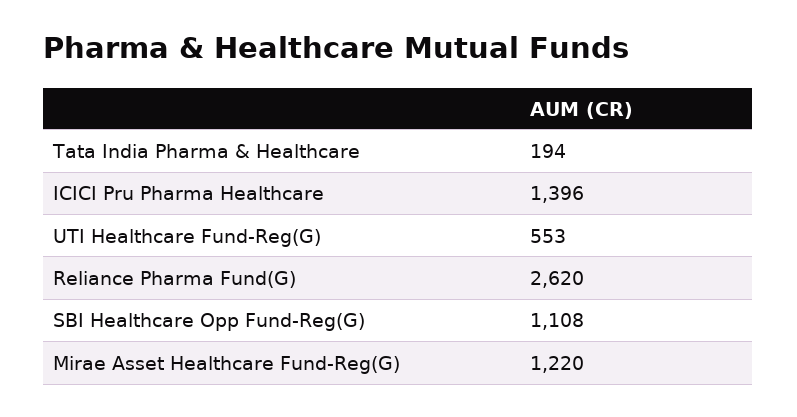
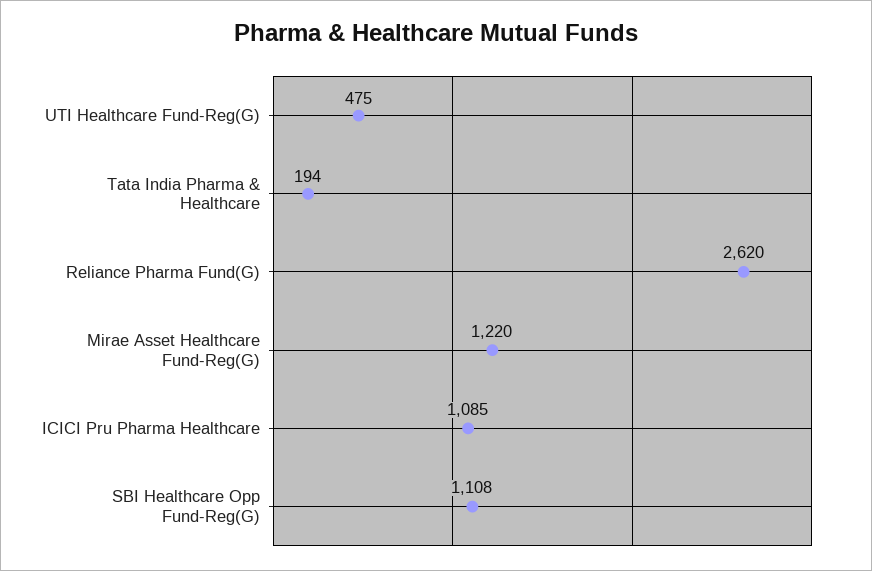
ICICI Pru Pharma Healthcare: 1396 -> 1085
UTI Healthcare Fund-Reg(G): 553 -> 475

